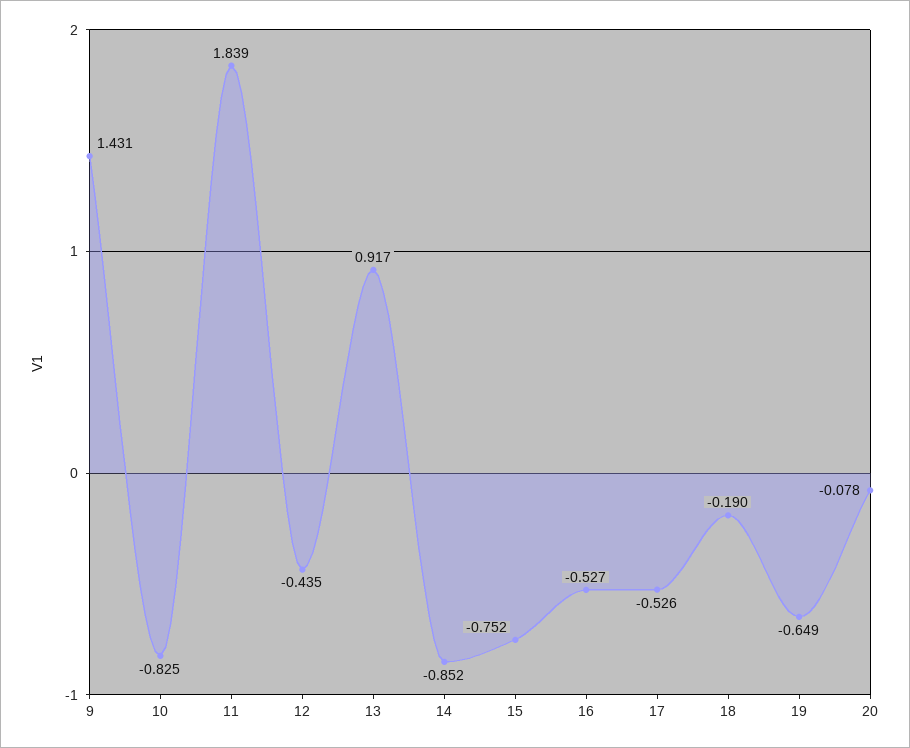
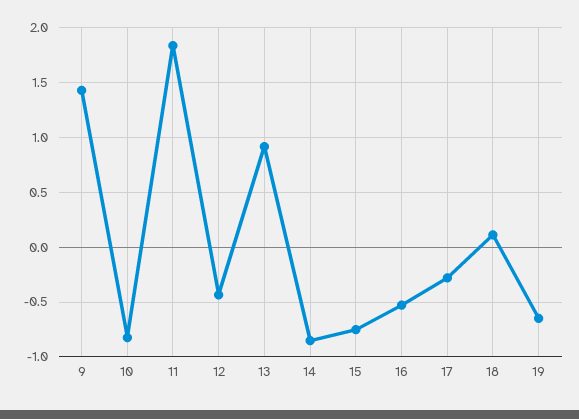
17: -0.526 -> -0.3
18: -0.19 -> 0.1
20: -0.078 -> none

